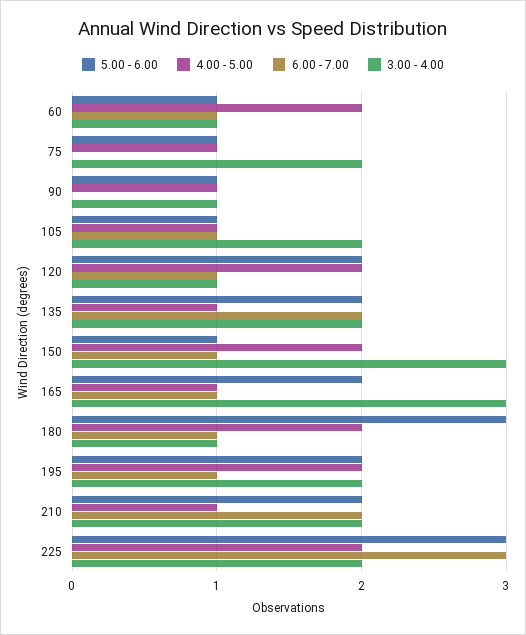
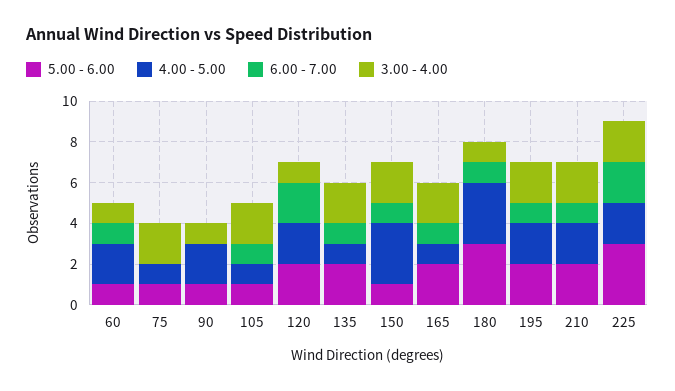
4.00 - 5.00, 90: 1 -> 2
6.00 - 7.00, 120: 1 -> 2
6.00 - 7.00, 135: 2 -> 1
4.00 - 5.00, 150: 2 -> 3
3.00 - 4.00, 150: 3 -> 2
3.00 - 4.00, 165: 3 -> 2
4.00 - 5.00, 180: 2 -> 3
4.00 - 5.00, 210: 1 -> 2
6.00 - 7.00, 210: 2 -> 1
6.00 - 7.00, 225: 3 -> 2

